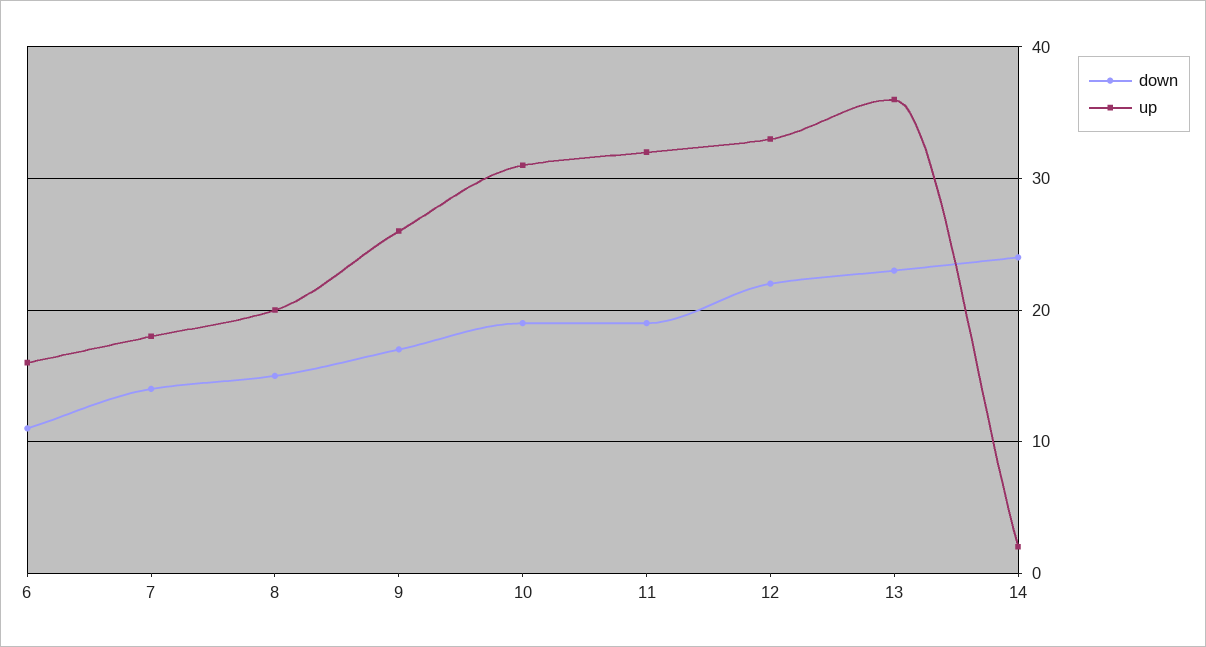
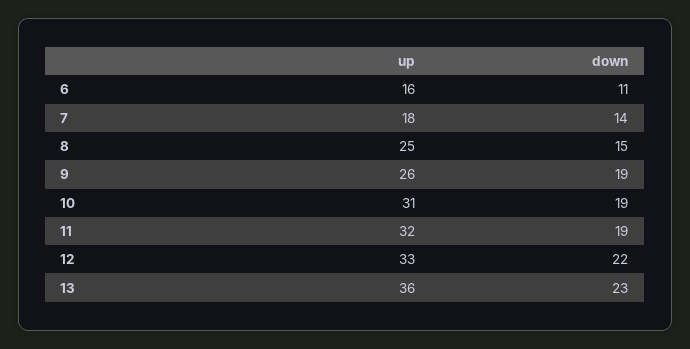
up, 8: 20 -> 25
down, 9: 17 -> 19
down, 14: 24 -> none
up, 14: 2 -> none

